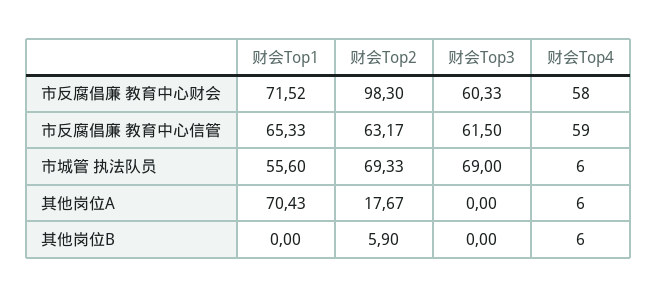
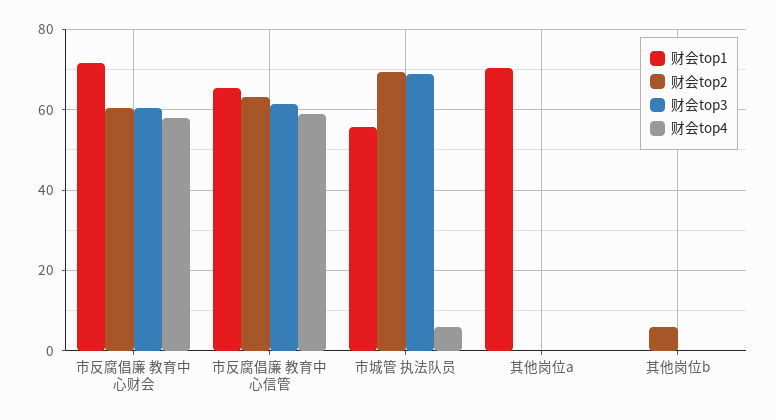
财会Top2, 市反腐倡廉 教育中心财会: 98.3 -> 60
财会Top2, 其他岗位A: 17.67 -> 0
财会Top4, 其他岗位A: 6 -> 0
财会Top4, 其他岗位B: 6 -> 0

